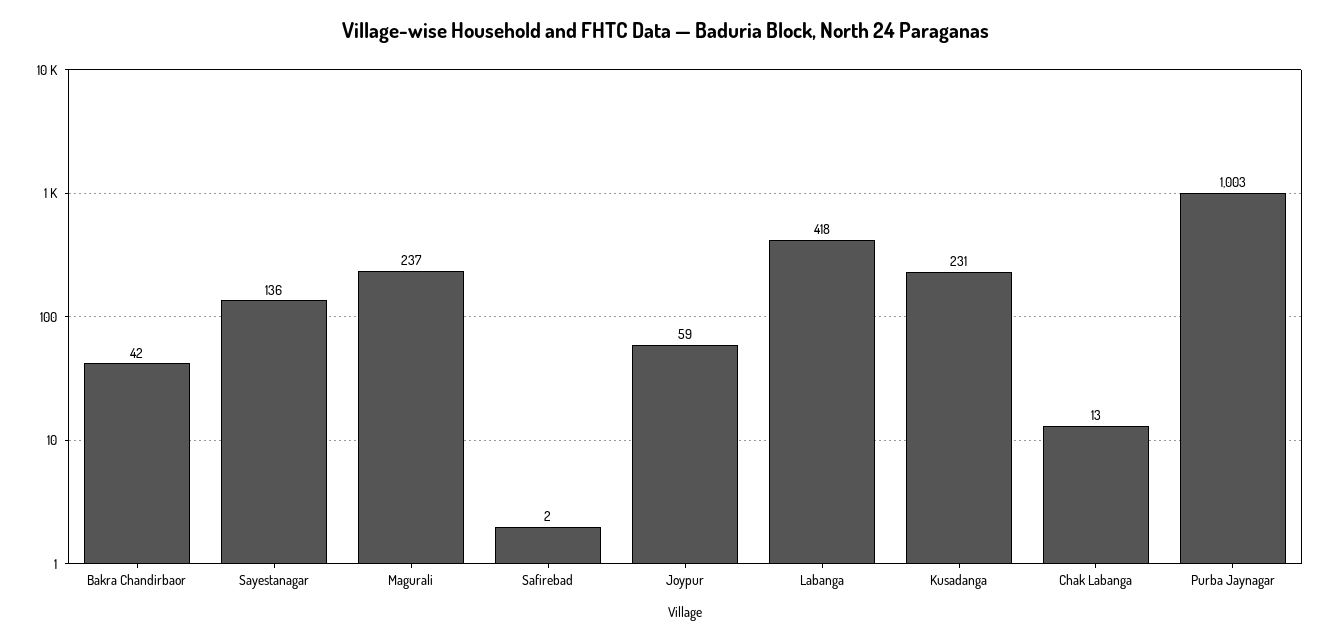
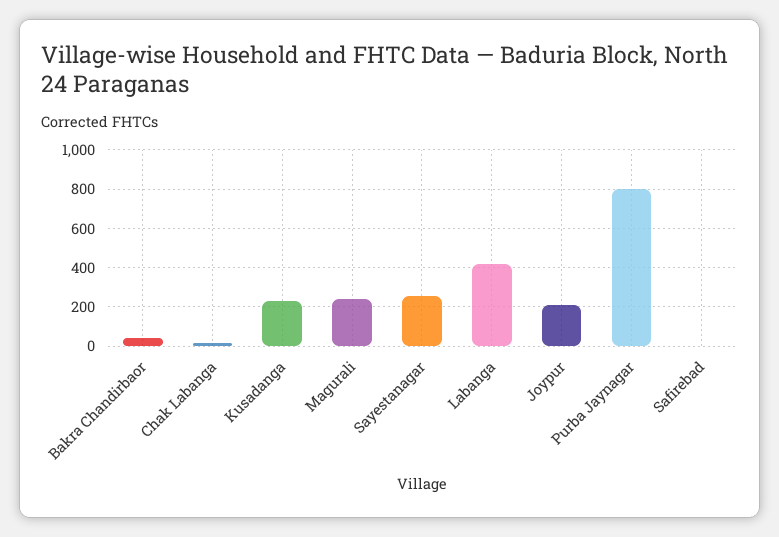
Sayestanagar: 136 -> 250
Joypur: 59 -> 200
Purba Jaynagar: 1003 -> 800

